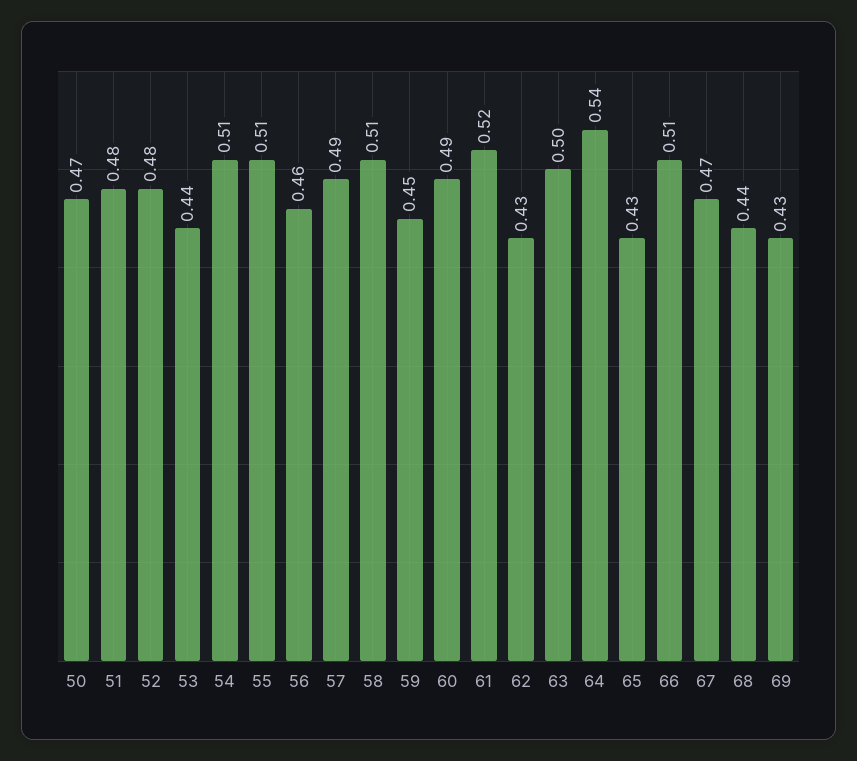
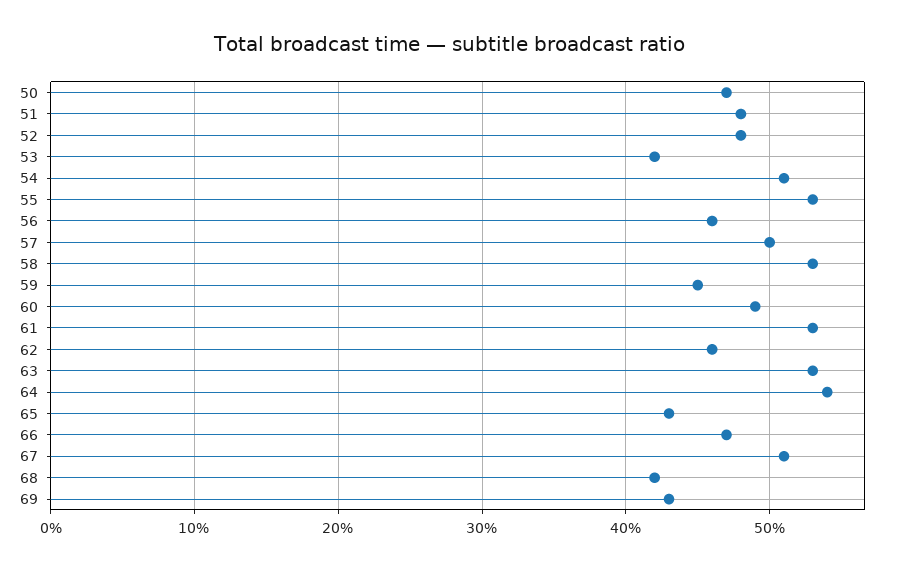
53: 0.44 -> 0.42
55: 0.51 -> 0.53
57: 0.49 -> 0.5
58: 0.51 -> 0.53
61: 0.52 -> 0.53
62: 0.43 -> 0.46
63: 0.5 -> 0.53
66: 0.51 -> 0.47
67: 0.47 -> 0.51
68: 0.44 -> 0.42

